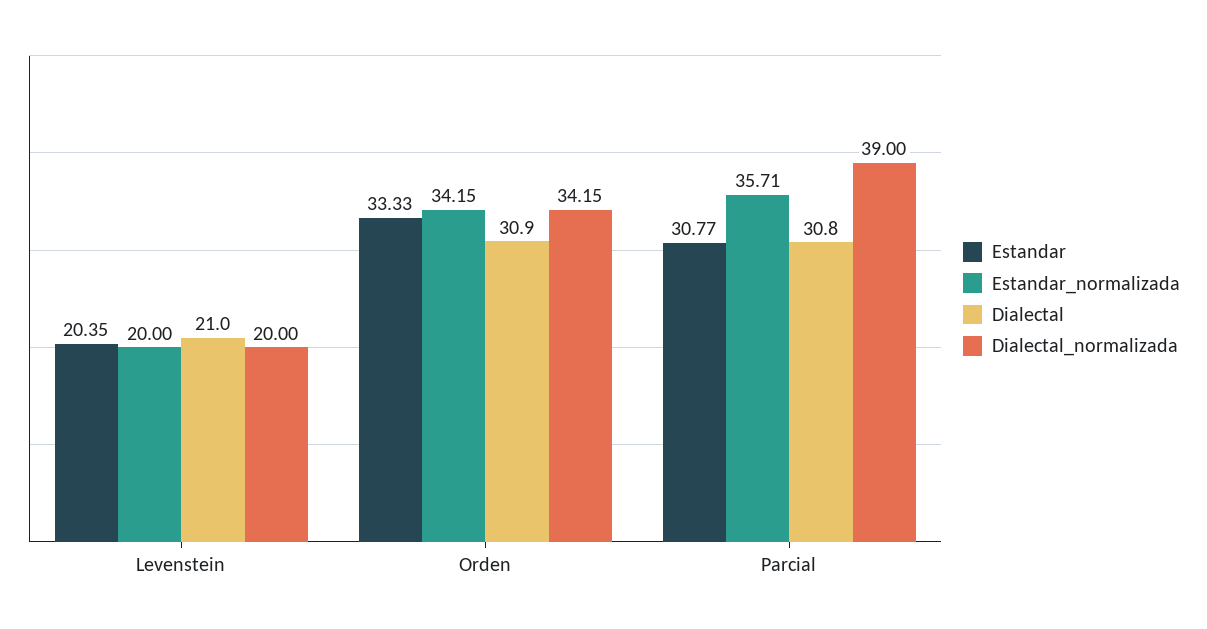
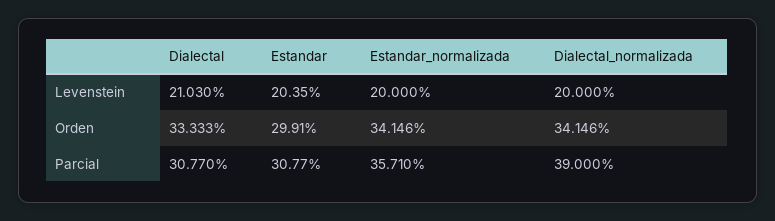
Estandar, Orden: 33.33 -> 29.91
Dialectal, Orden: 30.9 -> 33.333

